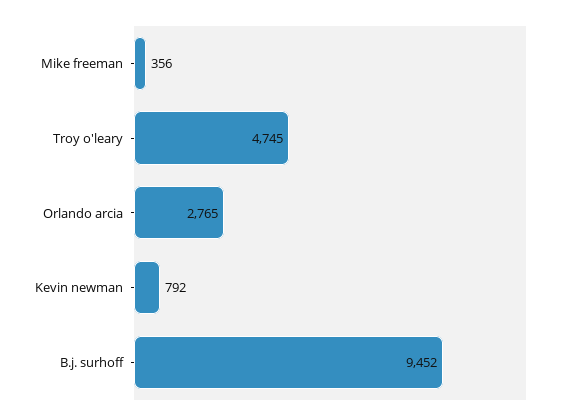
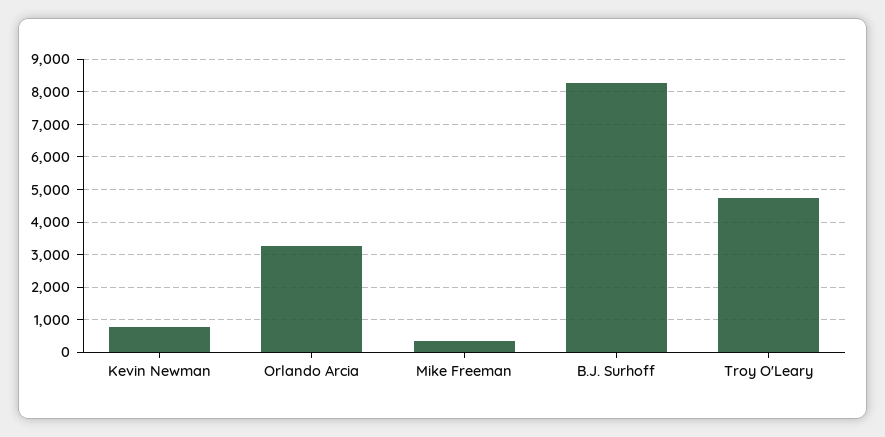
Orlando arcia: 2765 -> 3200
B.j. surhoff: 9452 -> 8200

